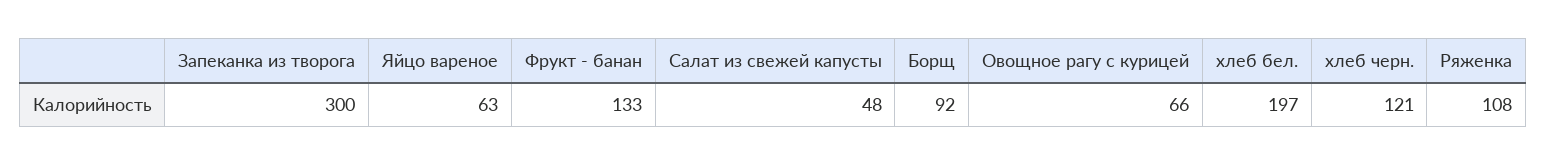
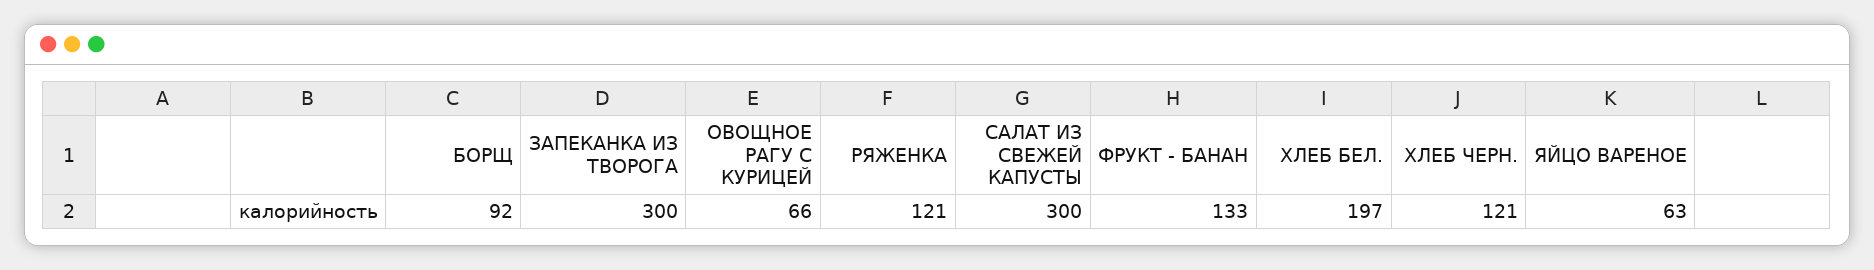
Салат из свежей капусты: 48 -> 300
Ряженка: 108 -> 121

